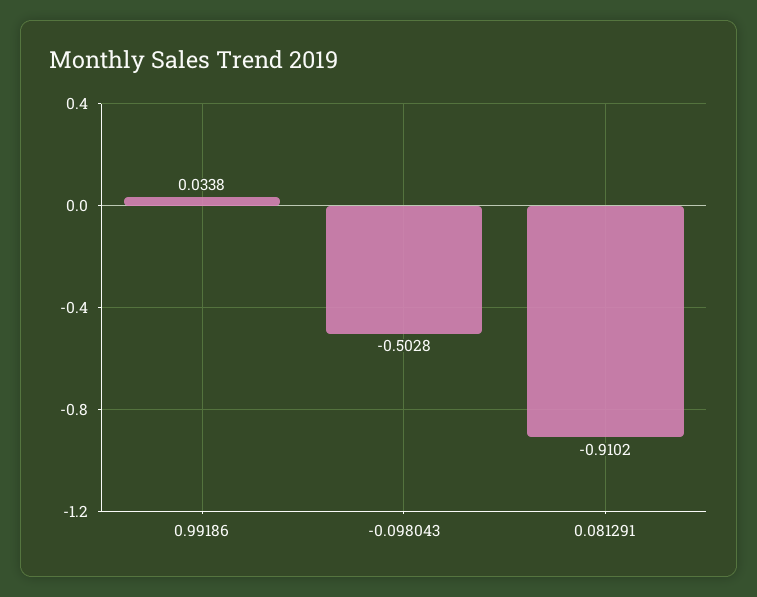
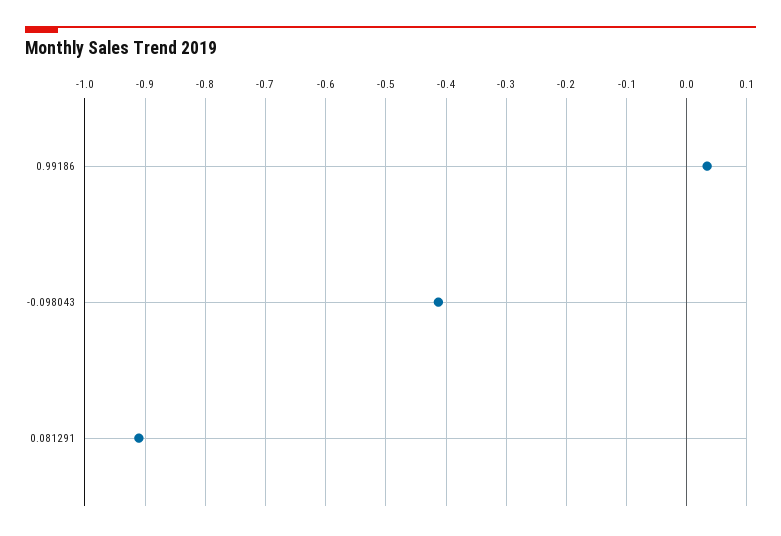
-0.098043: -0.5028 -> -0.41

